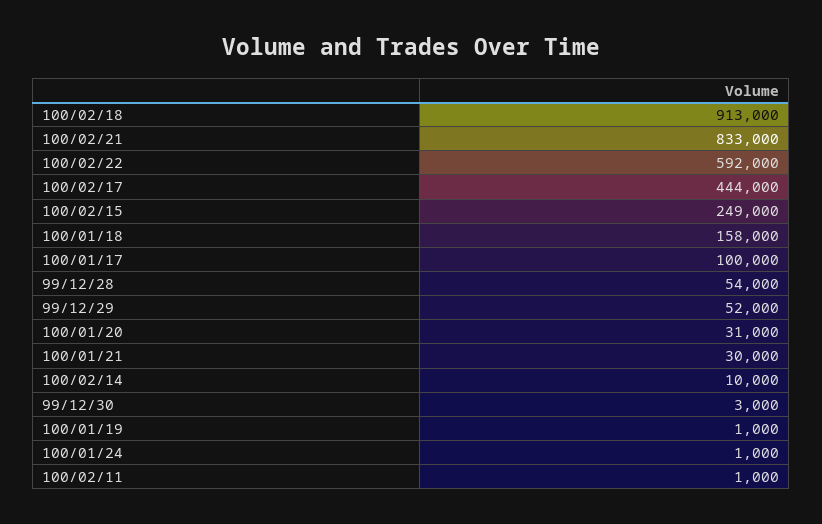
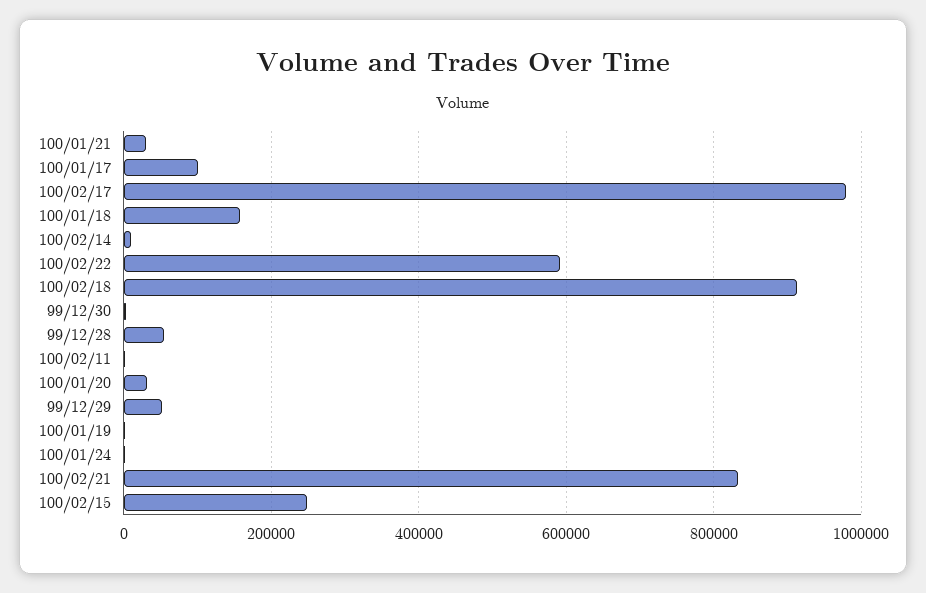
100/02/17: 444000 -> 980000

